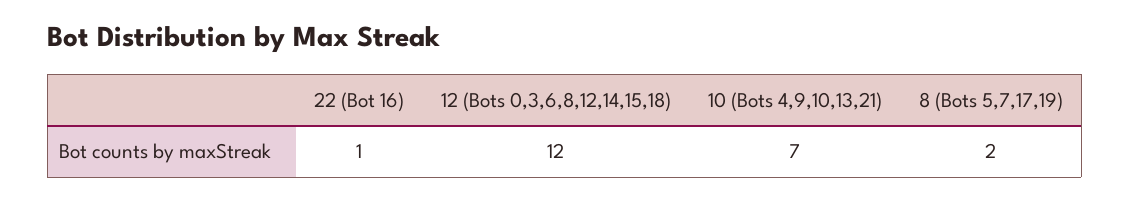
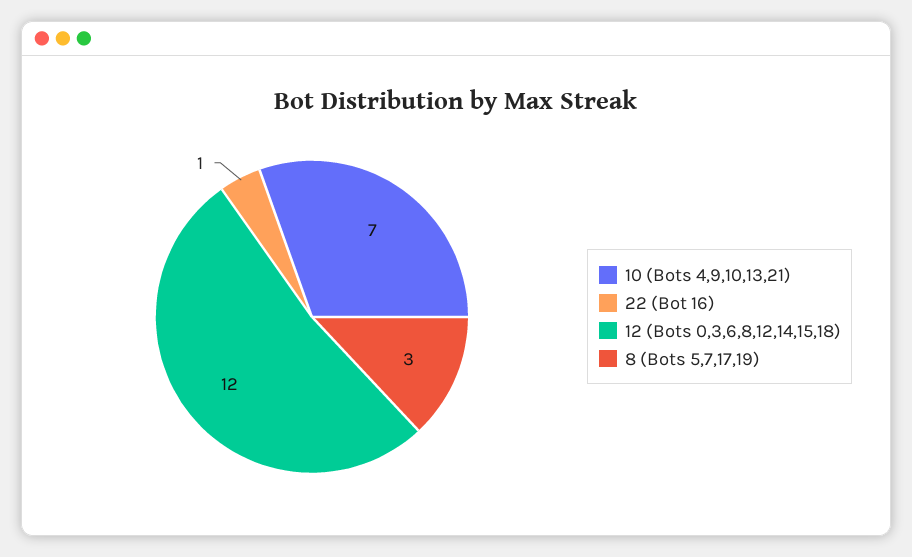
8 (Bots 5,7,17,19): 2 -> 3

